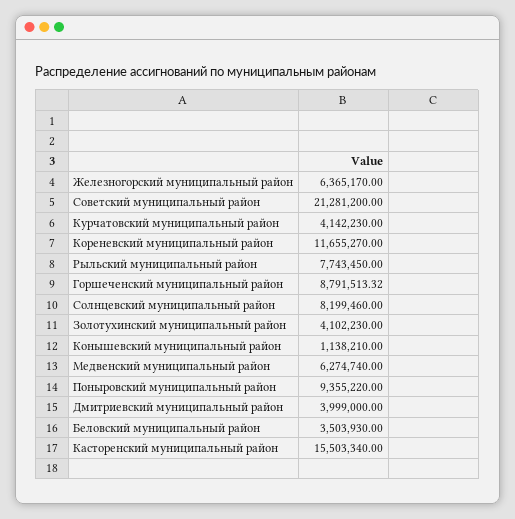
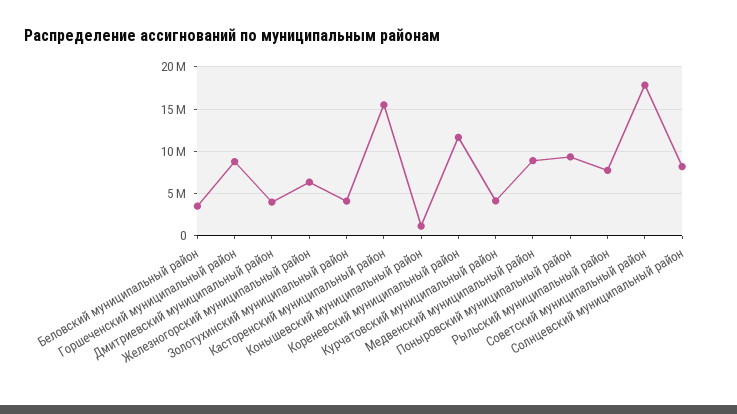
Советский муниципальный район: 21281200 -> 18000000
Медвенский муниципальный район: 6274740 -> 9000000

